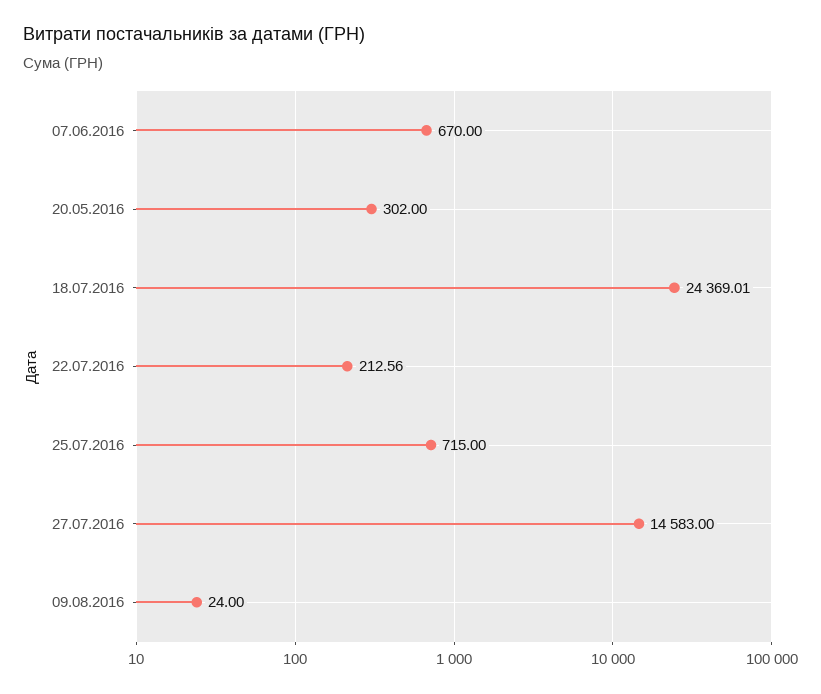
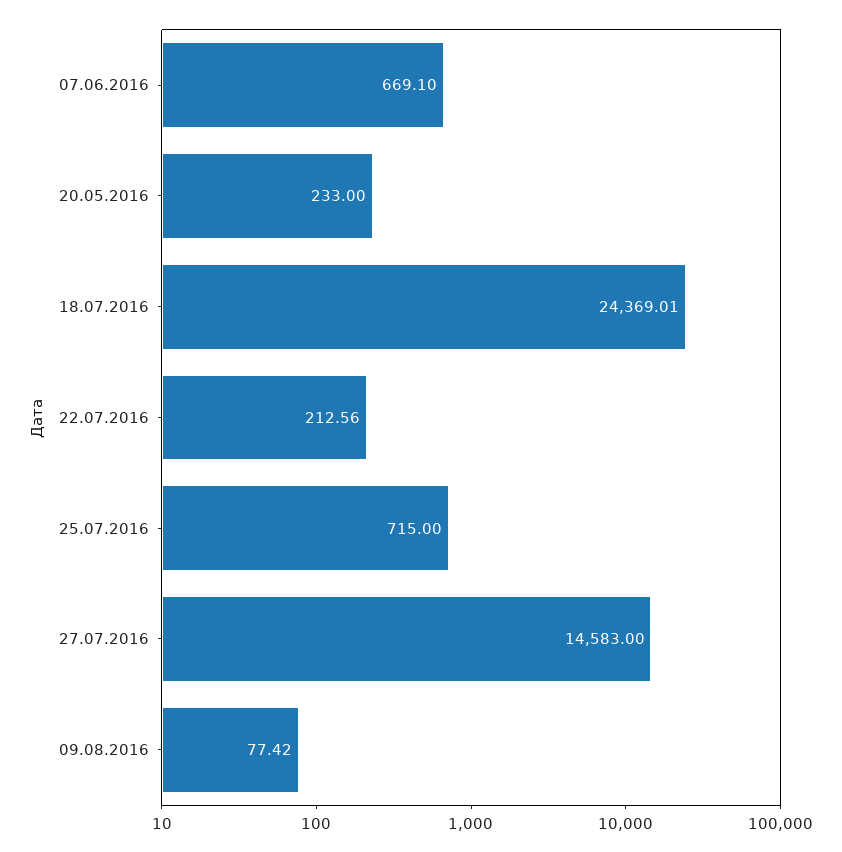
07.06.2016: 670 -> 669.1
20.05.2016: 302 -> 233
09.08.2016: 24 -> 77.42

